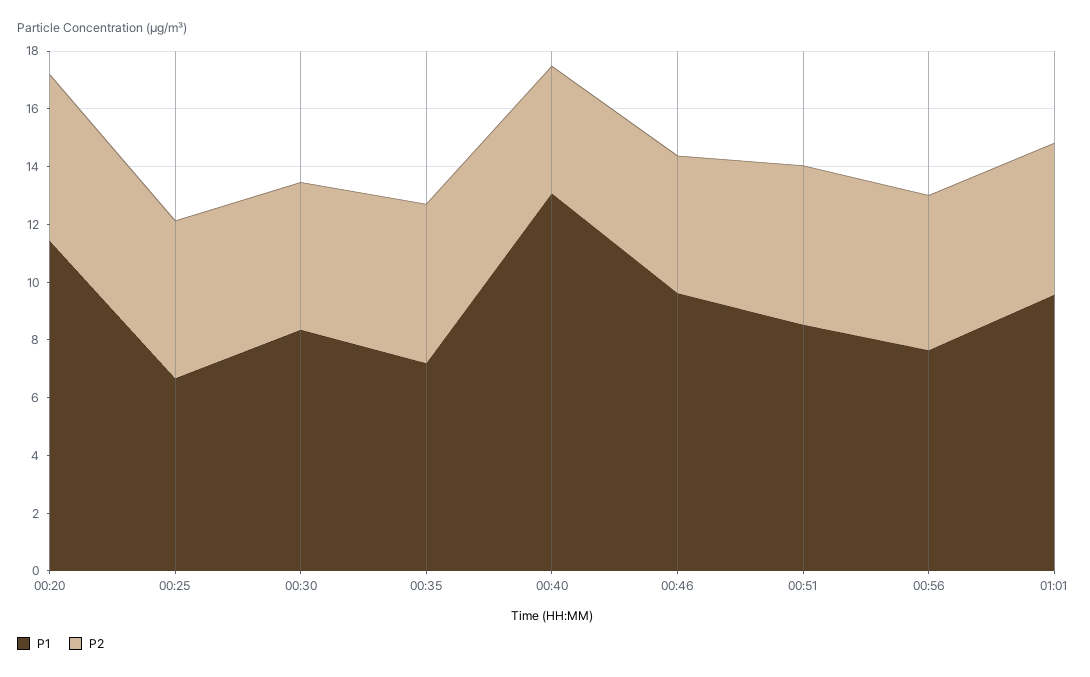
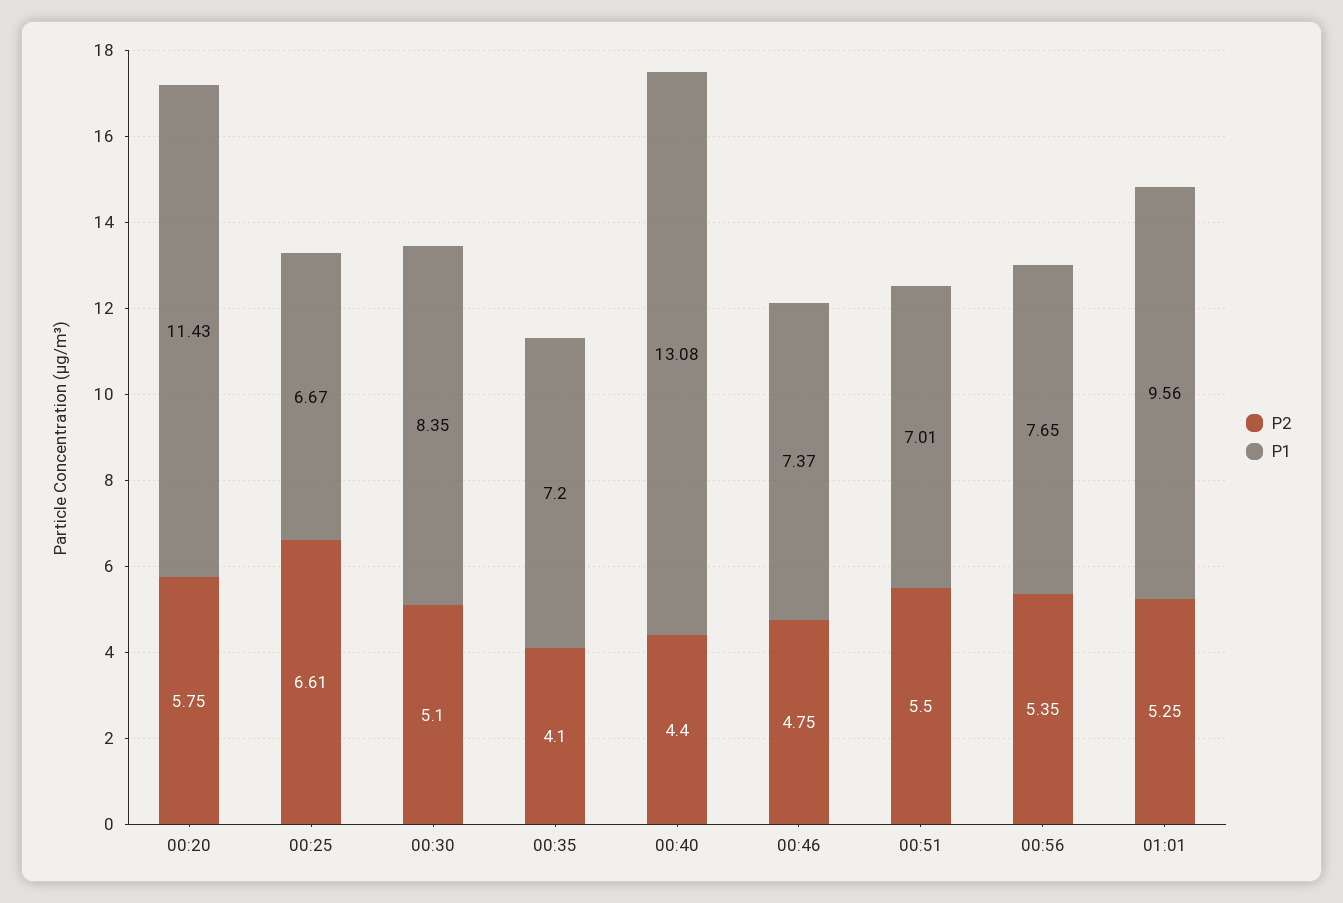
P2, 00:25: 5.5 -> 6.61
P2, 00:35: 5.5 -> 4.1
P1, 00:46: 9.5 -> 7.37
P1, 00:51: 8.5 -> 7.01

